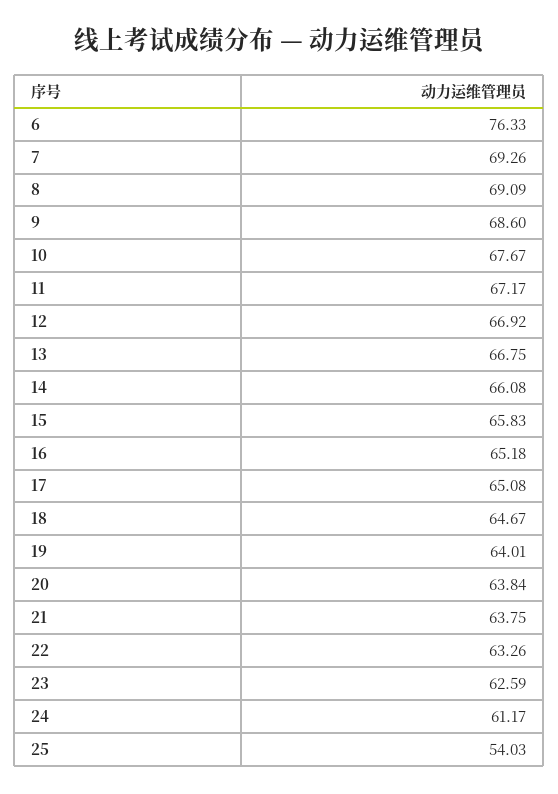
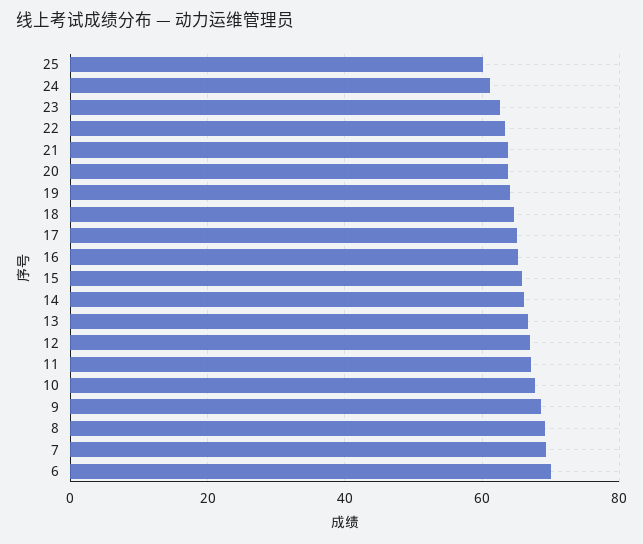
6: 76.33 -> 70
25: 54.03 -> 60

